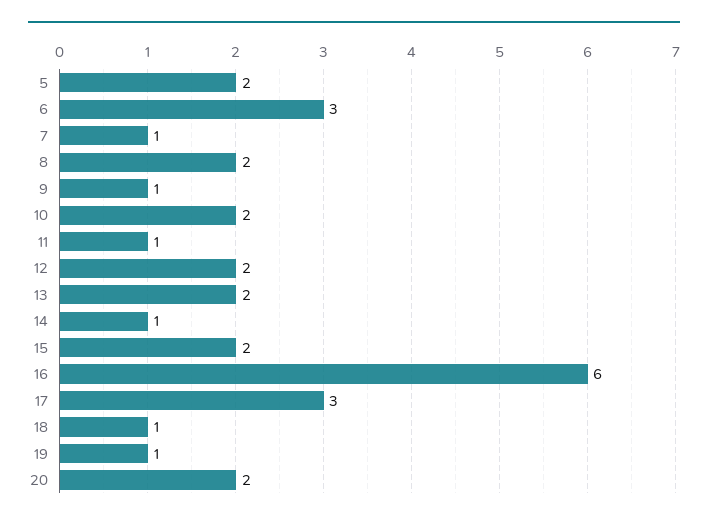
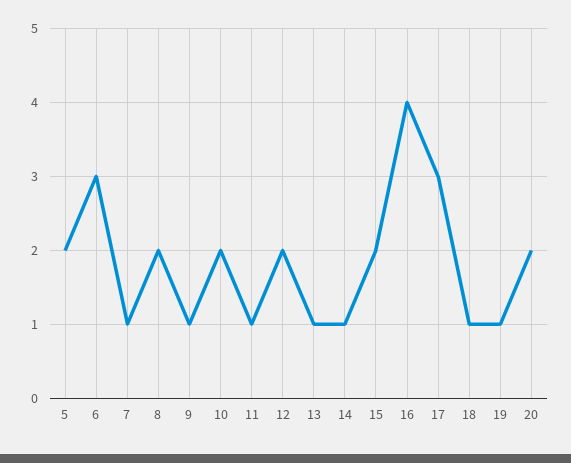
13: 2 -> 1
16: 6 -> 4

